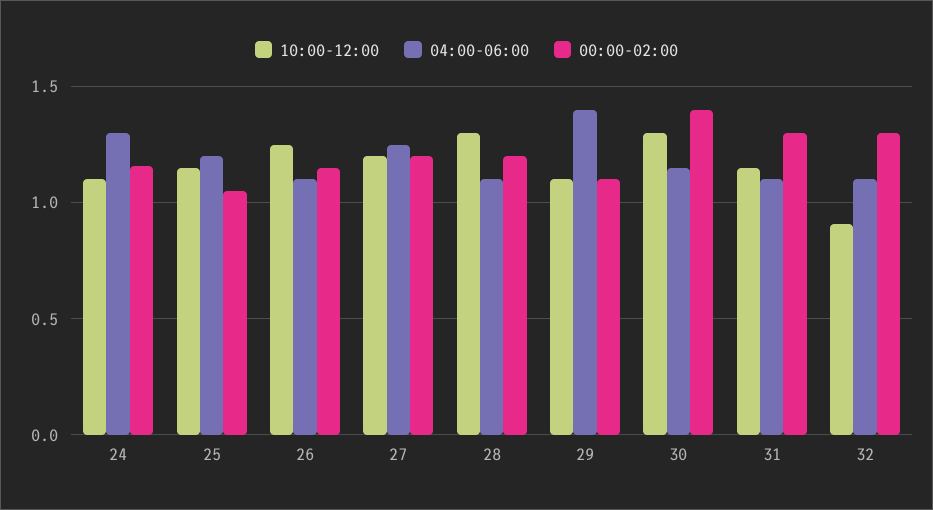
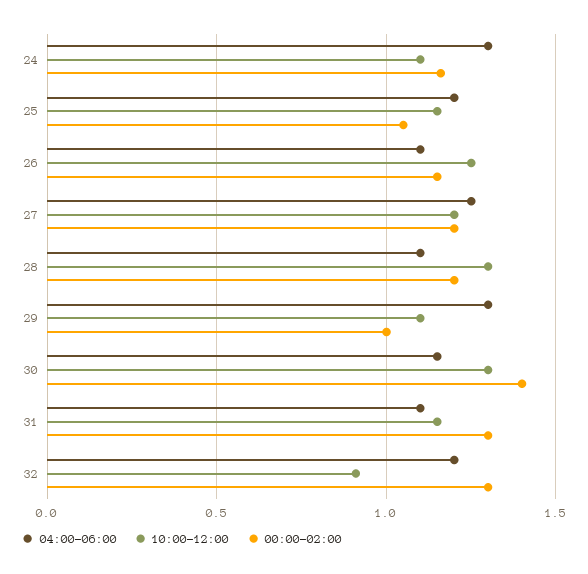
04:00-06:00, 29: 1.4 -> 1.3
00:00-02:00, 29: 1.1 -> 1
04:00-06:00, 32: 1.1 -> 1.2

